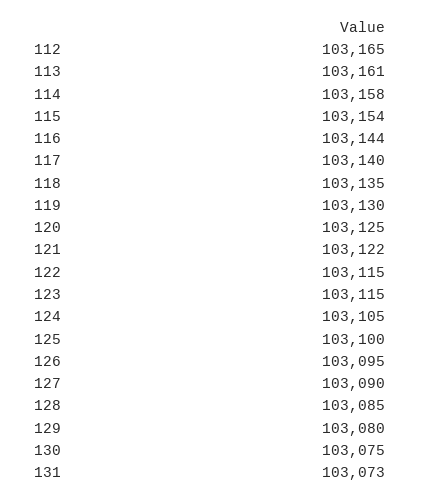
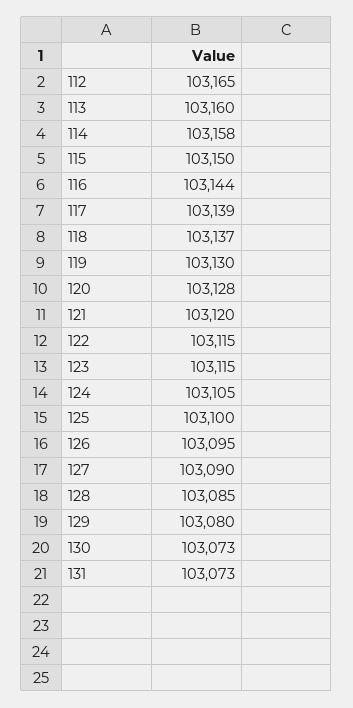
113: 103161 -> 103160
115: 103154 -> 103150
117: 103140 -> 103139
118: 103135 -> 103137
120: 103125 -> 103128
121: 103122 -> 103120
130: 103075 -> 103073

